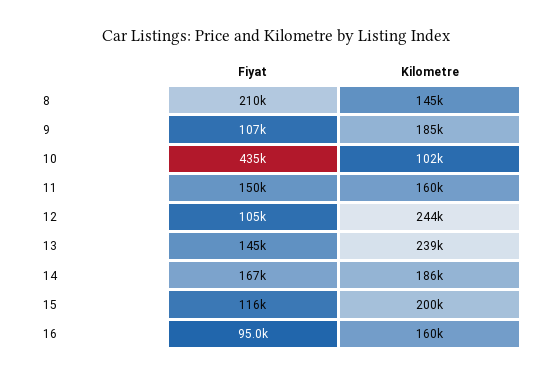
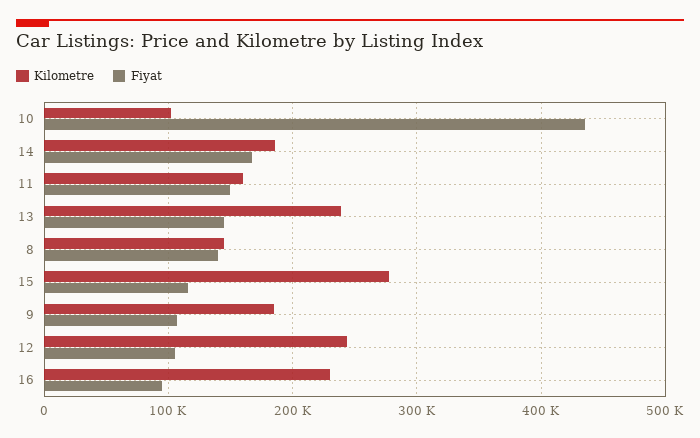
Fiyat, 8: 210000 -> 140000
Kilometre, 15: 200000 -> 280000
Kilometre, 16: 160000 -> 230000

